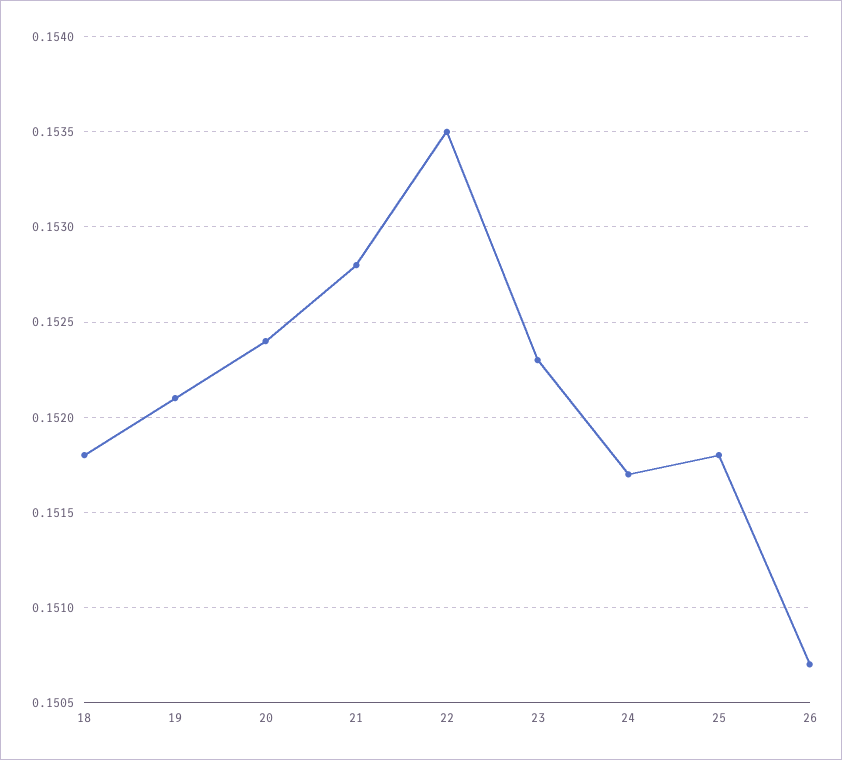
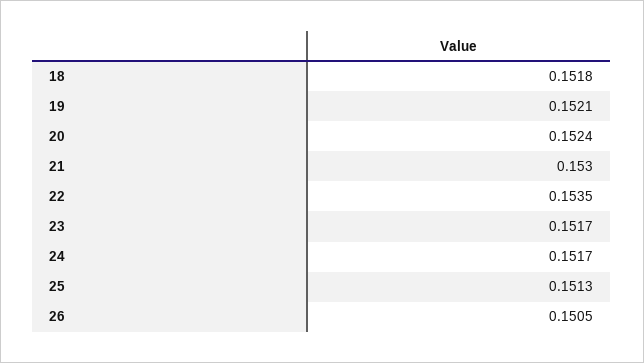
21: 0.1528 -> 0.153
23: 0.1523 -> 0.1517
25: 0.1518 -> 0.1513
26: 0.1507 -> 0.1505

